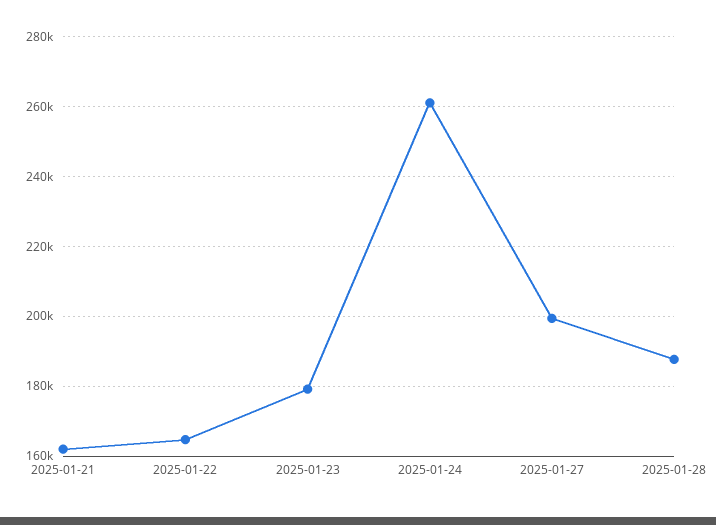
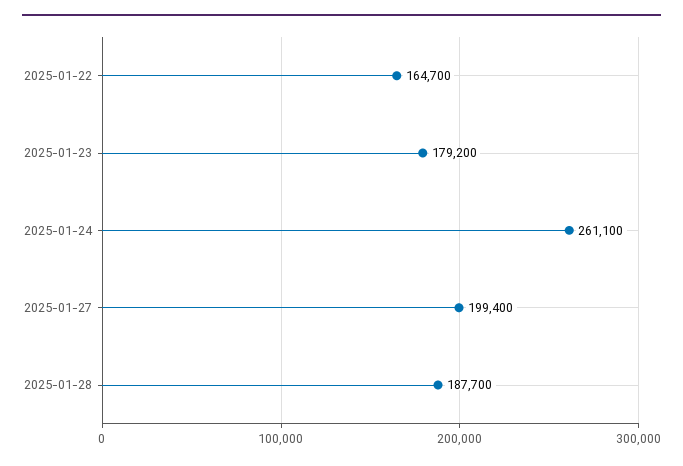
2025-01-21: 162000 -> none

